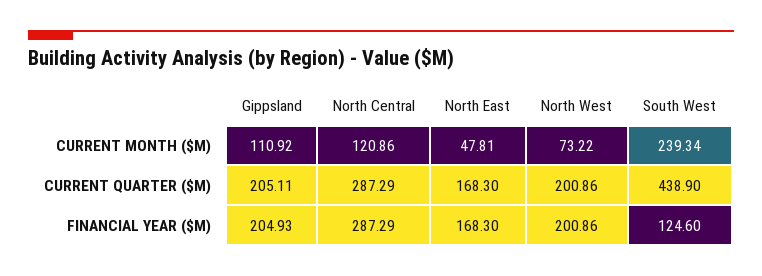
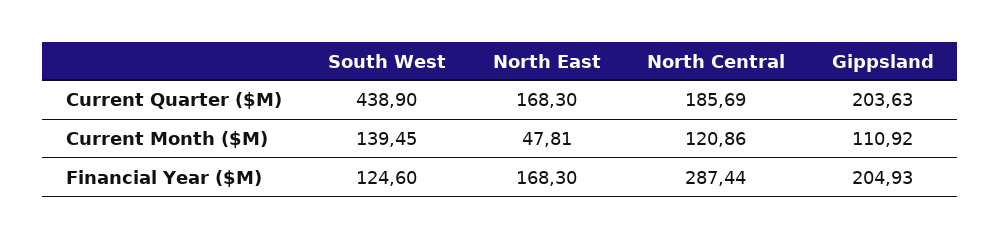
North West, CURRENT MONTH ($M): 73.22 -> none
South West, CURRENT MONTH ($M): 239.34 -> 139.45
Gippsland, CURRENT QUARTER ($M): 205.11 -> 203.63
North Central, CURRENT QUARTER ($M): 287.29 -> 185.69
North West, CURRENT QUARTER ($M): 200.86 -> none
North Central, FINANCIAL YEAR ($M): 287.29 -> 287.44
North West, FINANCIAL YEAR ($M): 200.86 -> none

